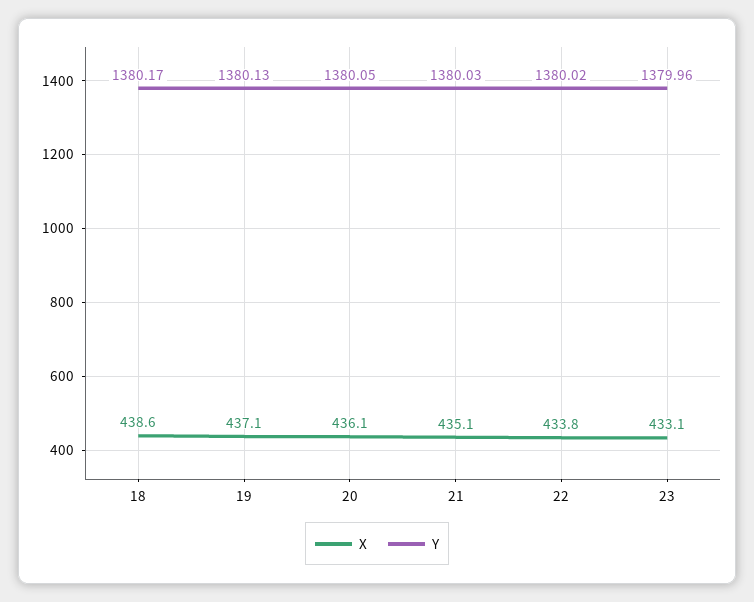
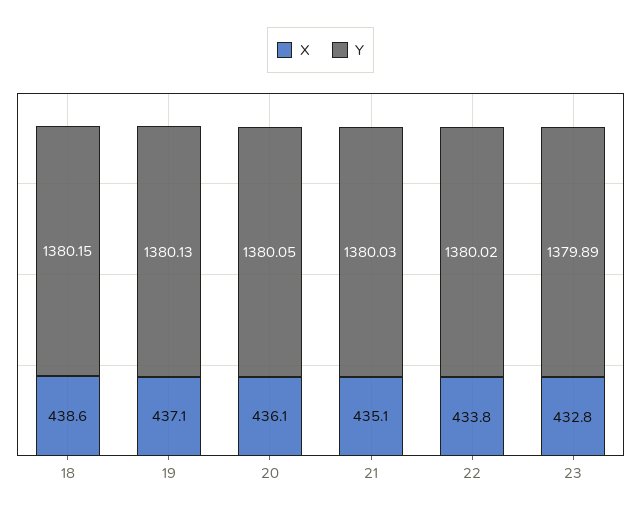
Y, 18: 1380.17 -> 1380.15
X, 23: 433.1 -> 432.8
Y, 23: 1379.96 -> 1379.89

